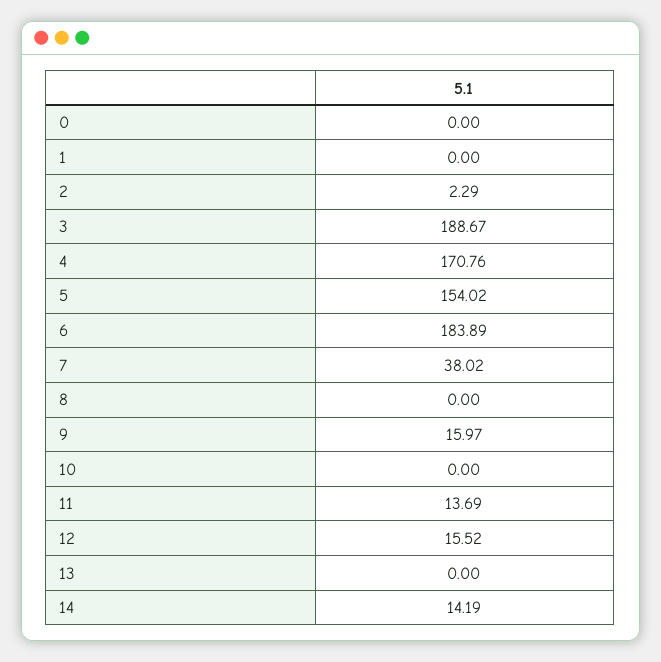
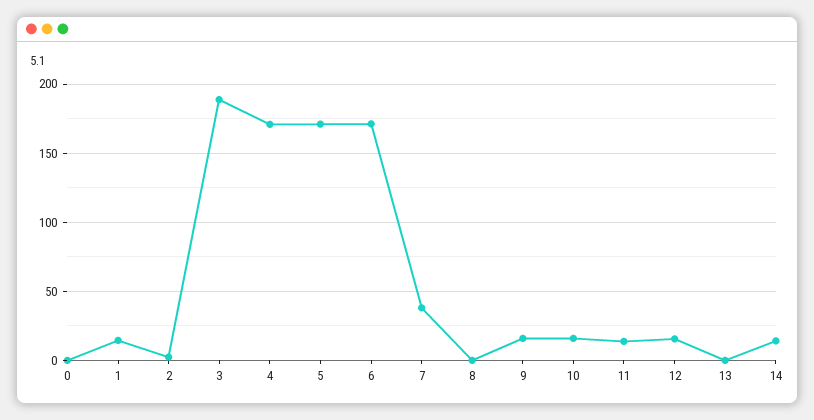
1: 0 -> 15
5: 154.02 -> 170
6: 183.89 -> 170
10: 0 -> 15

